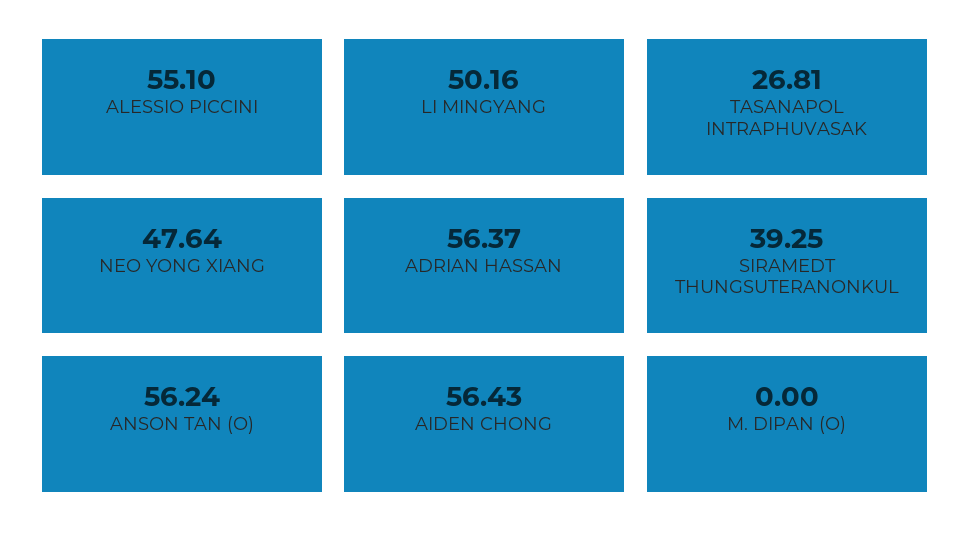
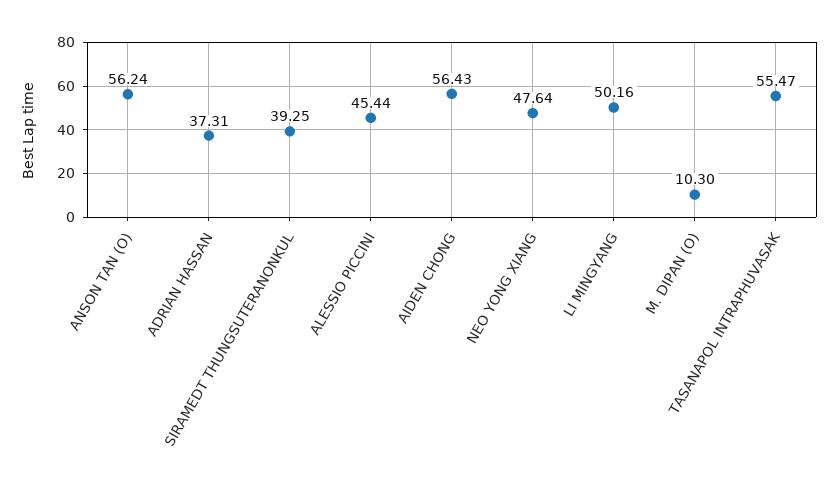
ALESSIO PICCINI: 55.1 -> 45.44
TASANAPOL INTRAPHUVASAK: 26.81 -> 55.47
ADRIAN HASSAN: 56.37 -> 37.31
M. DIPAN (O): 0 -> 10.3

